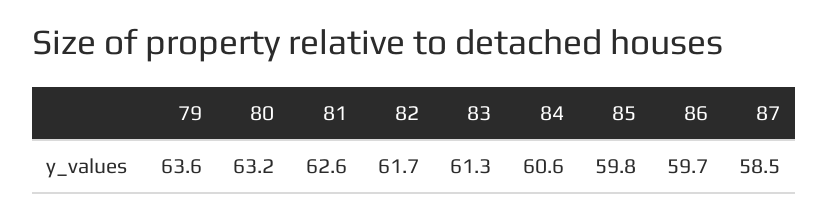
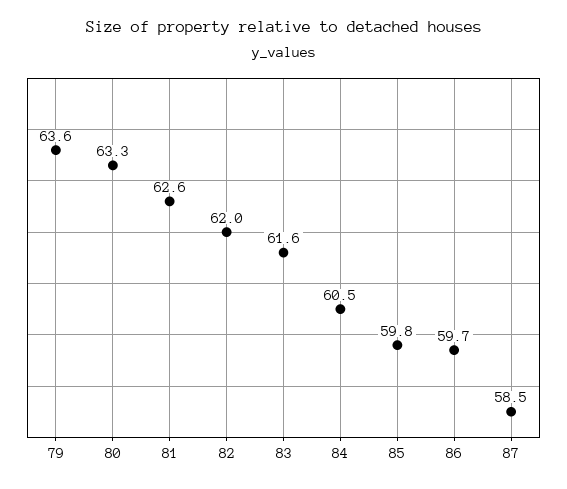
80: 63.2 -> 63.3
82: 61.7 -> 62
83: 61.3 -> 61.6
84: 60.6 -> 60.5

